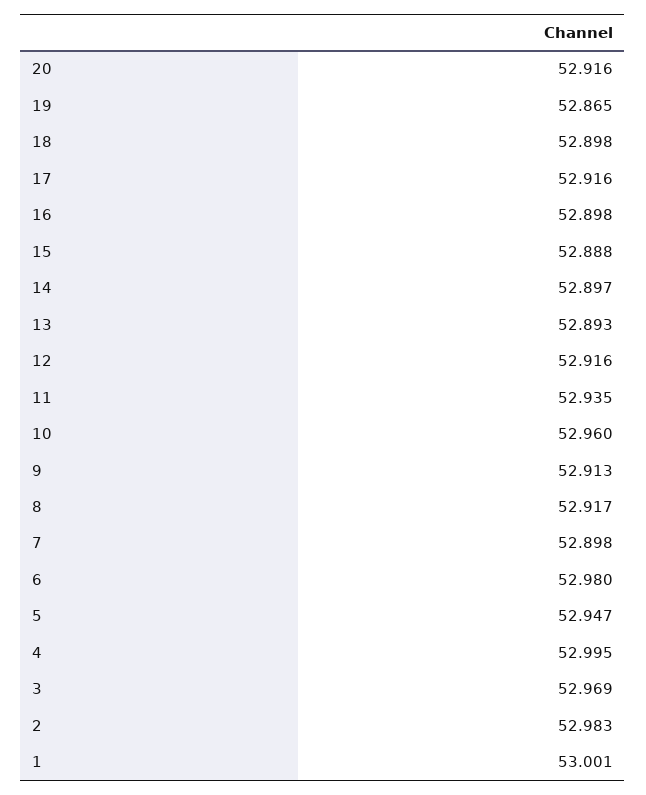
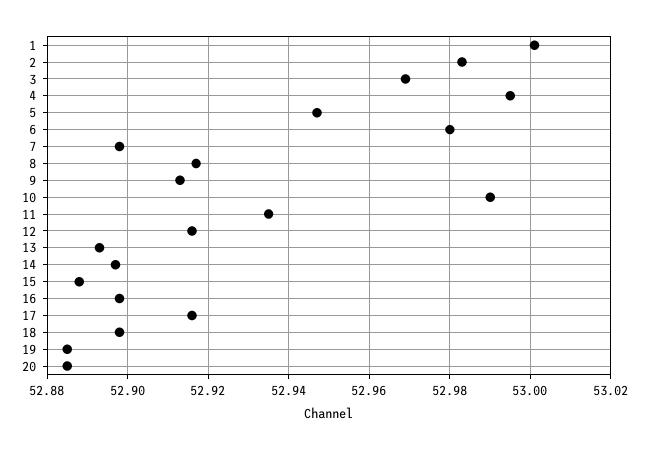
20: 52.916 -> 52.885
19: 52.865 -> 52.885
10: 52.96 -> 52.99

